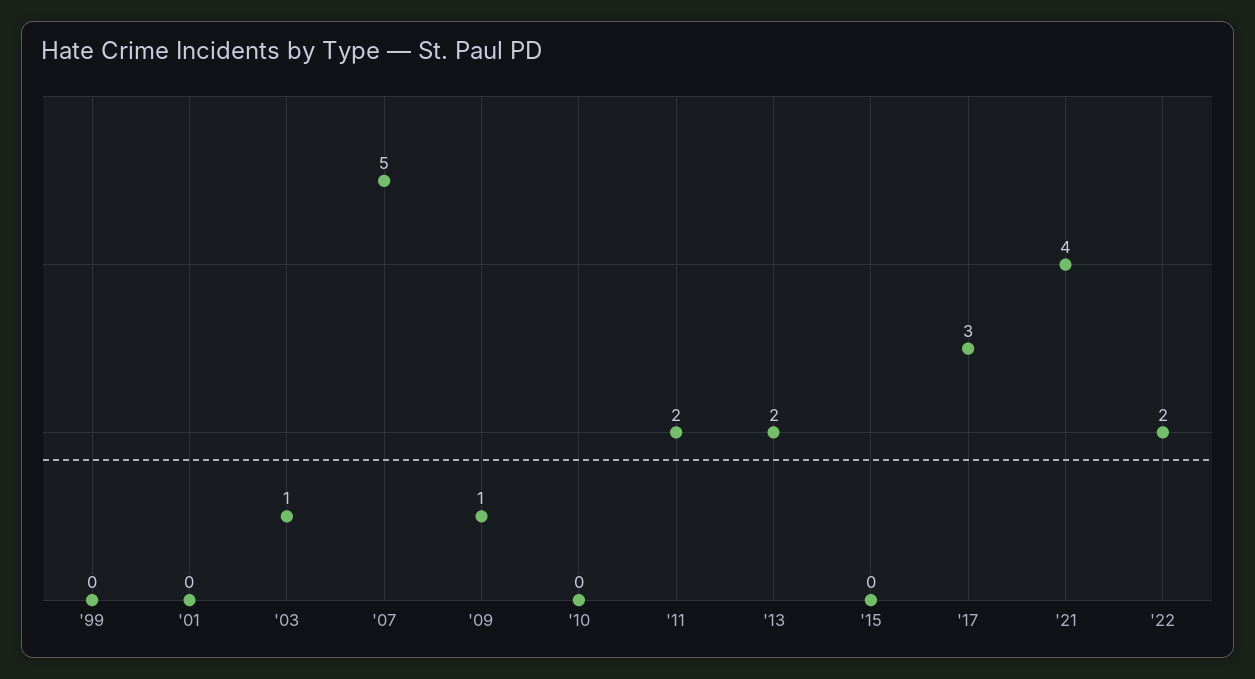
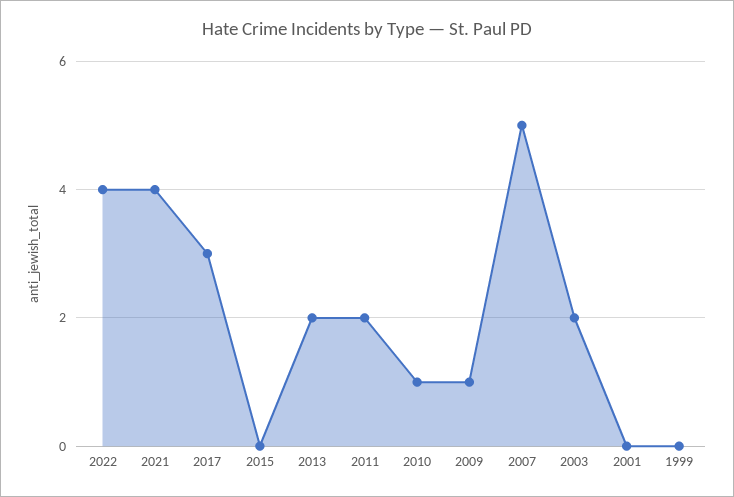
'03: 1 -> 2
'10: 0 -> 1
'22: 2 -> 4

